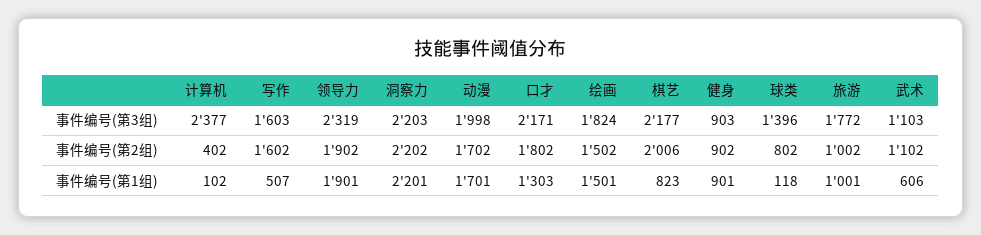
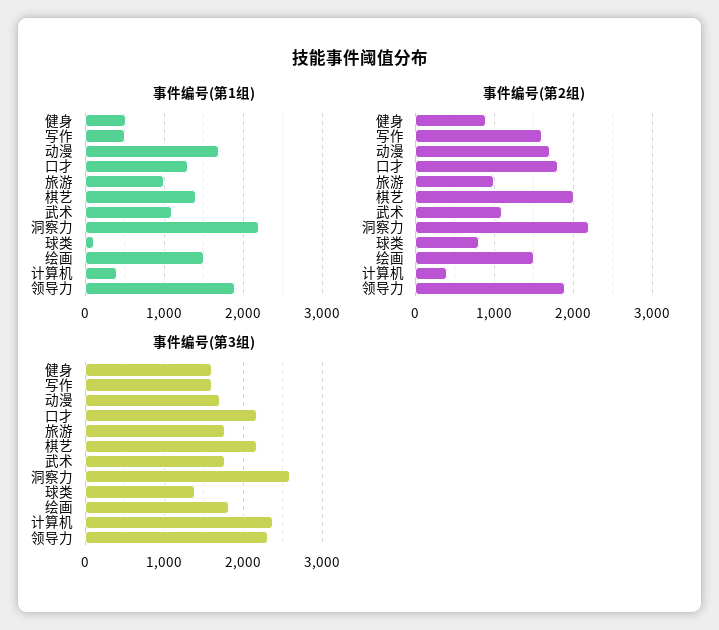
事件编号(第3组), 洞察力: 2203 -> 2600
事件编号(第3组), 动漫: 1998 -> 1700
事件编号(第3组), 健身: 903 -> 1600
事件编号(第3组), 武术: 1103 -> 1800
事件编号(第1组), 计算机: 102 -> 400
事件编号(第1组), 棋艺: 823 -> 1400
事件编号(第1组), 健身: 901 -> 500
事件编号(第1组), 武术: 606 -> 1100

